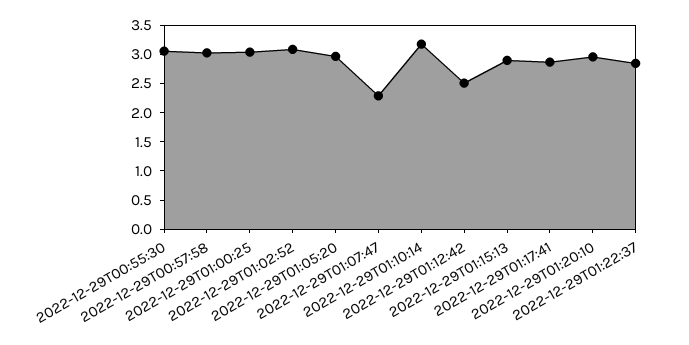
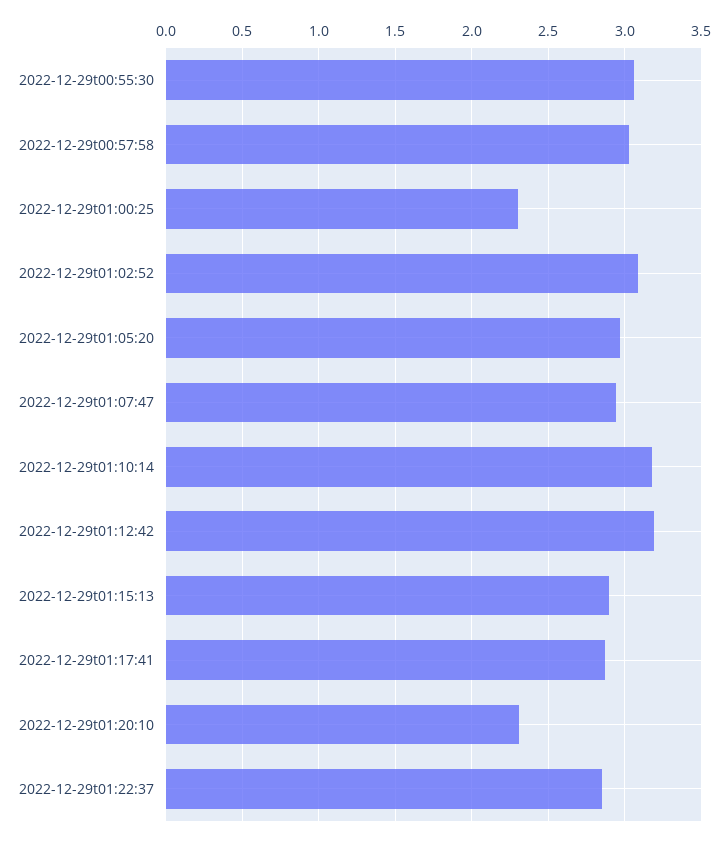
2022-12-29T01:00:25: 3 -> 2.3
2022-12-29T01:07:47: 2.25 -> 2.95
2022-12-29T01:12:42: 2.5 -> 3.2
2022-12-29T01:20:10: 3 -> 2.3

